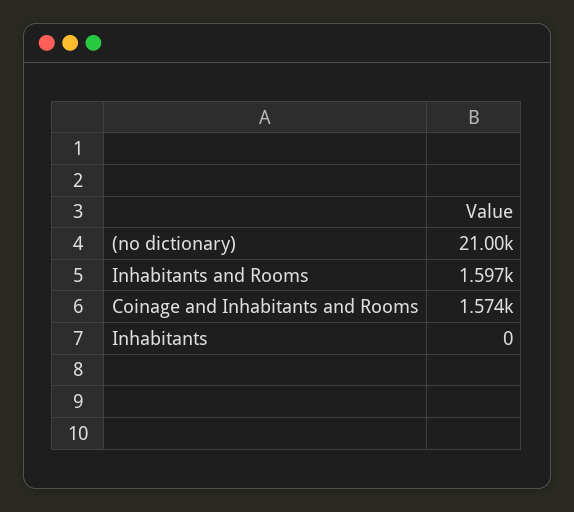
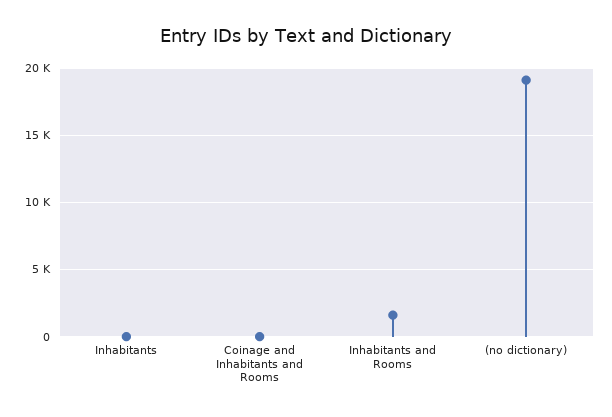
(no dictionary): 21000 -> 19000
Coinage and Inhabitants and Rooms: 1574 -> 0

